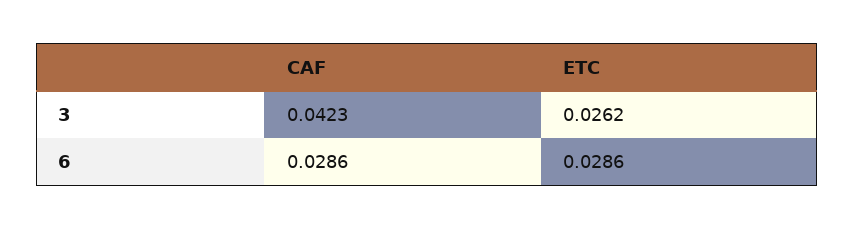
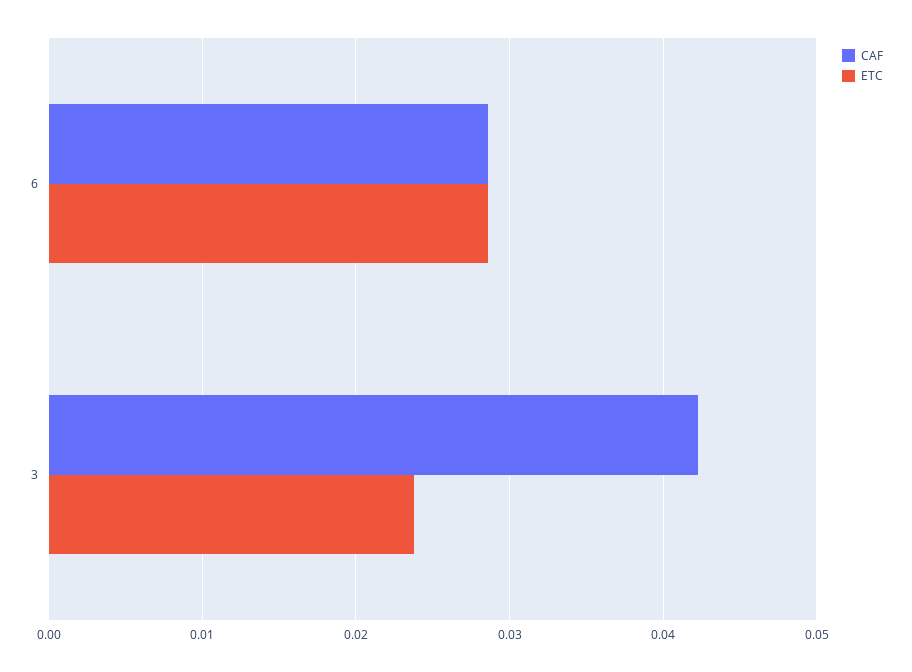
ETC, 3: 0.0262 -> 0.024

